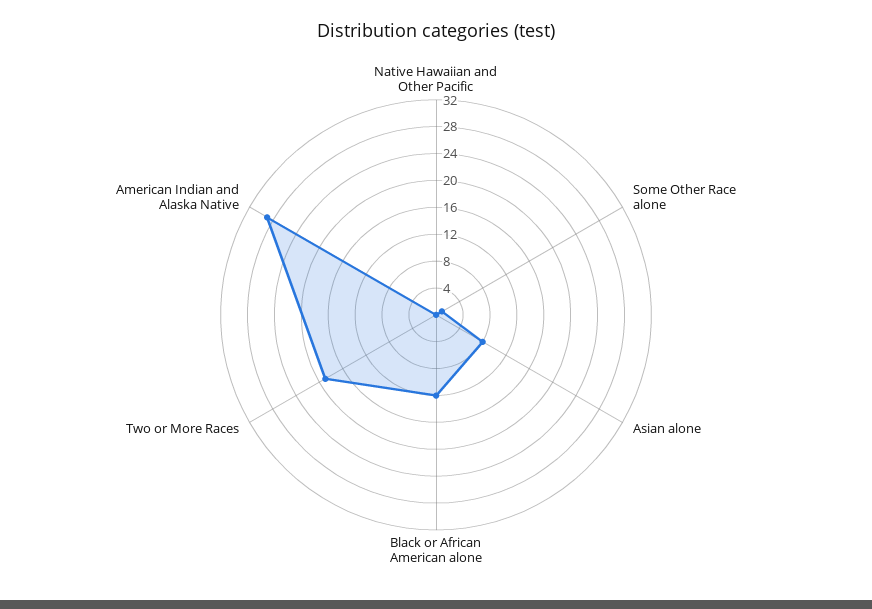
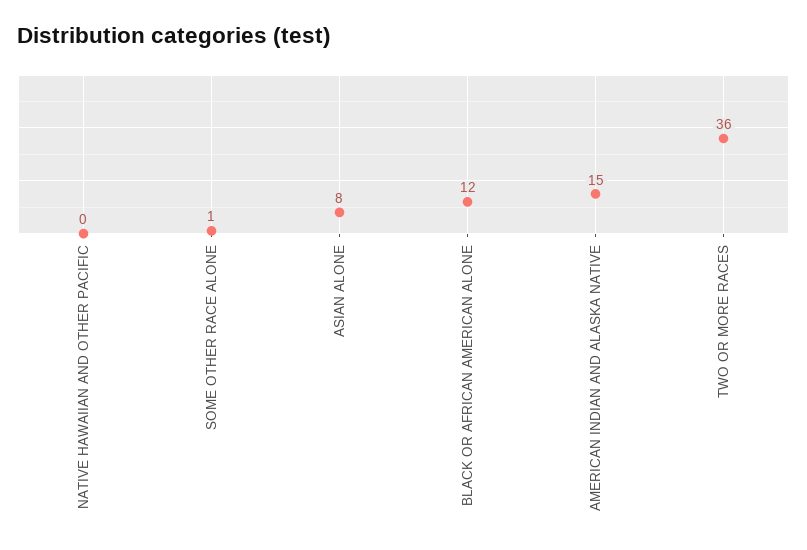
Two or More Races: 20 -> 36
American Indian and Alaska Native: 28 -> 15

